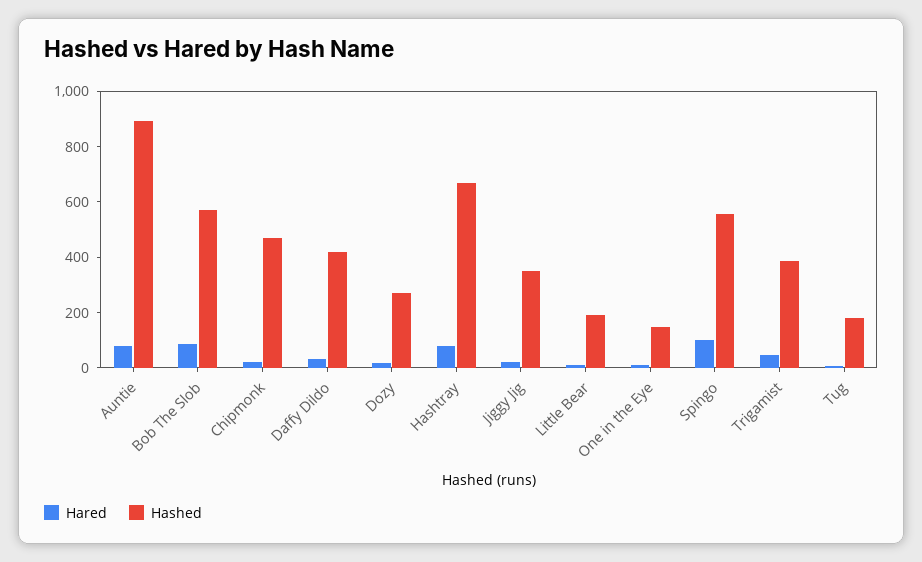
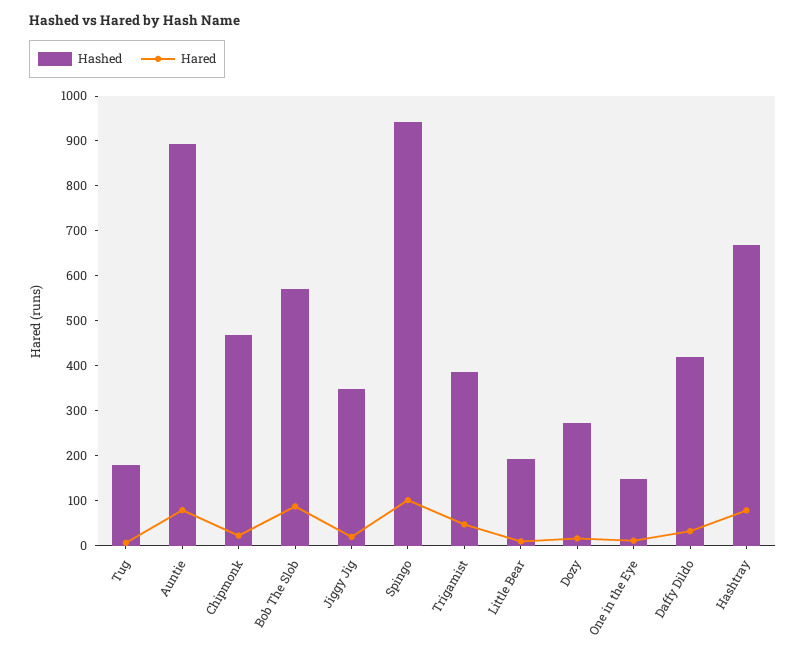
Hashed, Spingo: 550 -> 940

